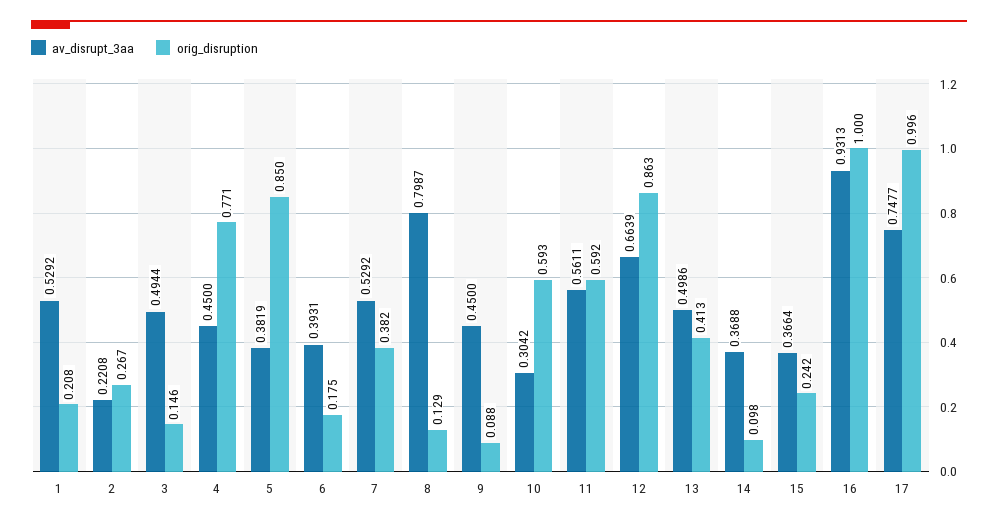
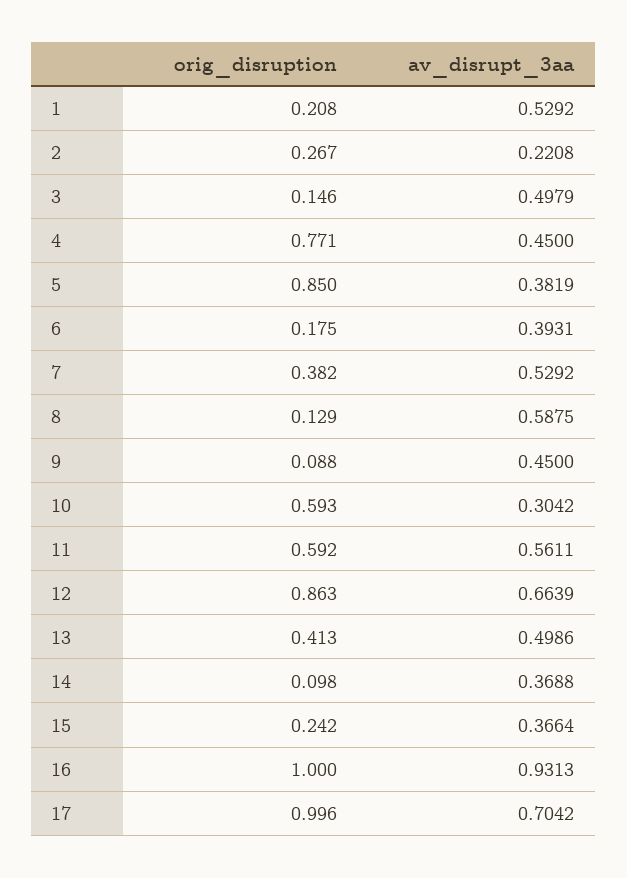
av_disrupt_3aa, 3: 0.4944 -> 0.4979
av_disrupt_3aa, 8: 0.7987 -> 0.5875
av_disrupt_3aa, 17: 0.7477 -> 0.7042

